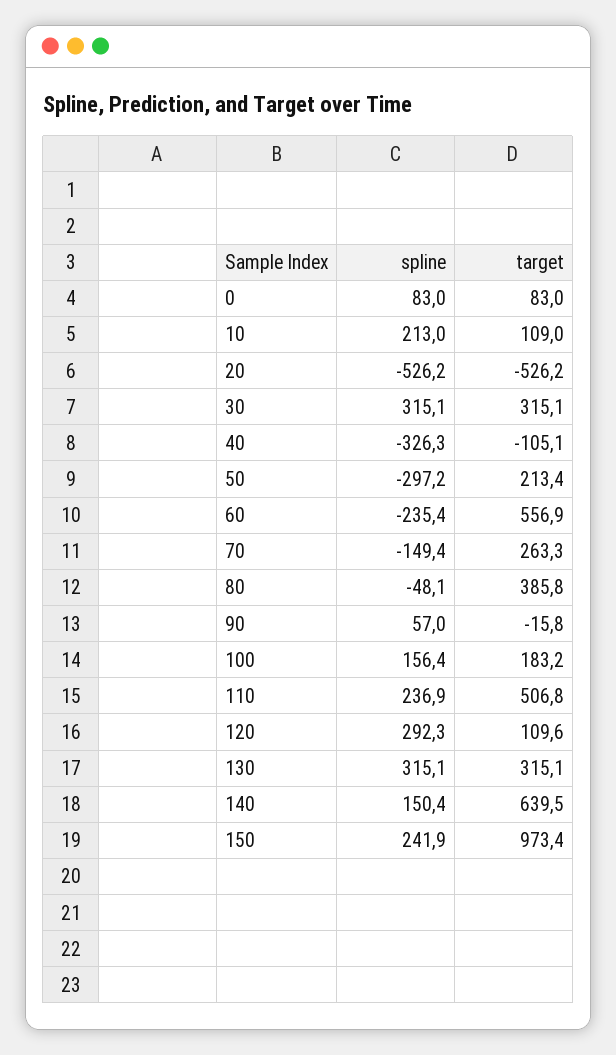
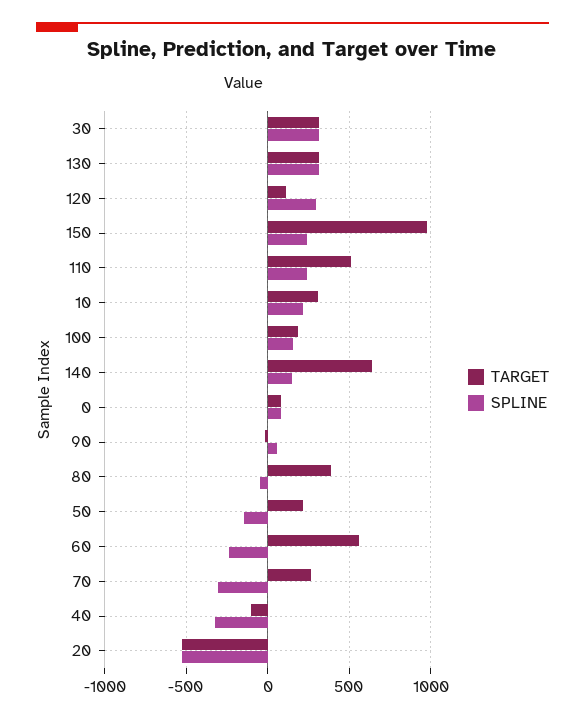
target, 10: 109 -> 300
spline, 50: -297.2 -> -150
spline, 70: -149.4 -> -300

